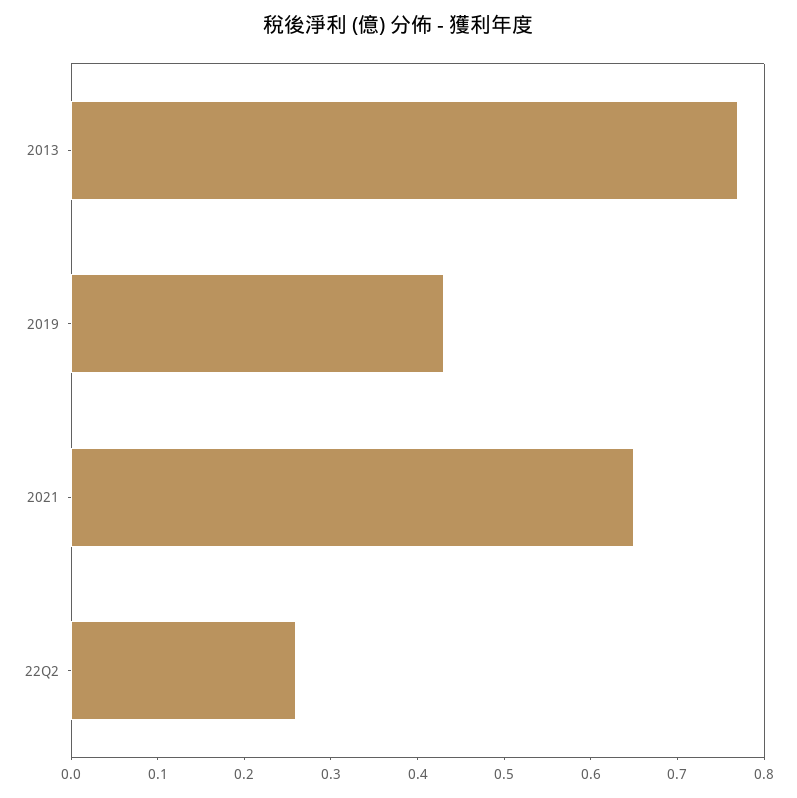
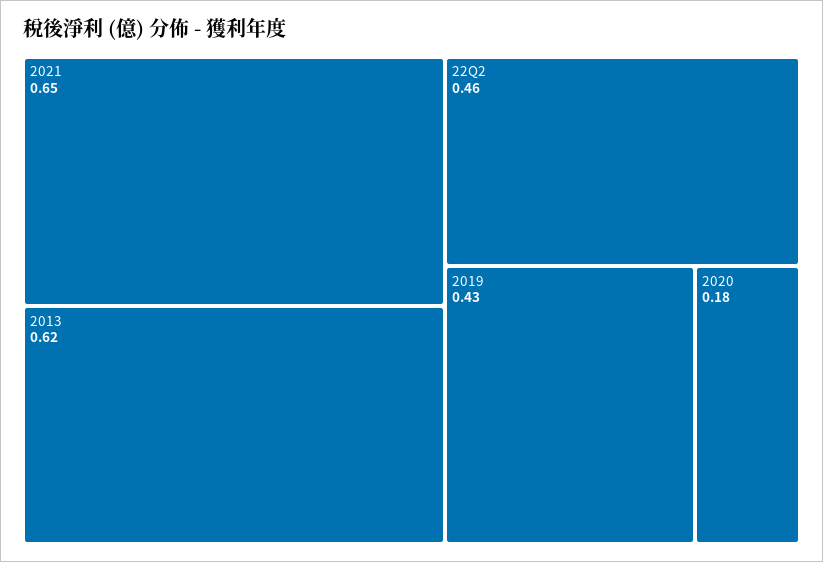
2013: 0.77 -> 0.62
22Q2: 0.26 -> 0.46
2020: none -> 0.18

